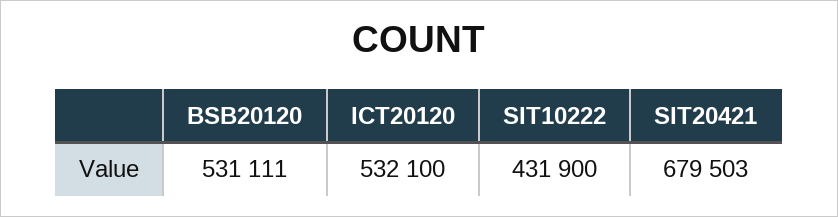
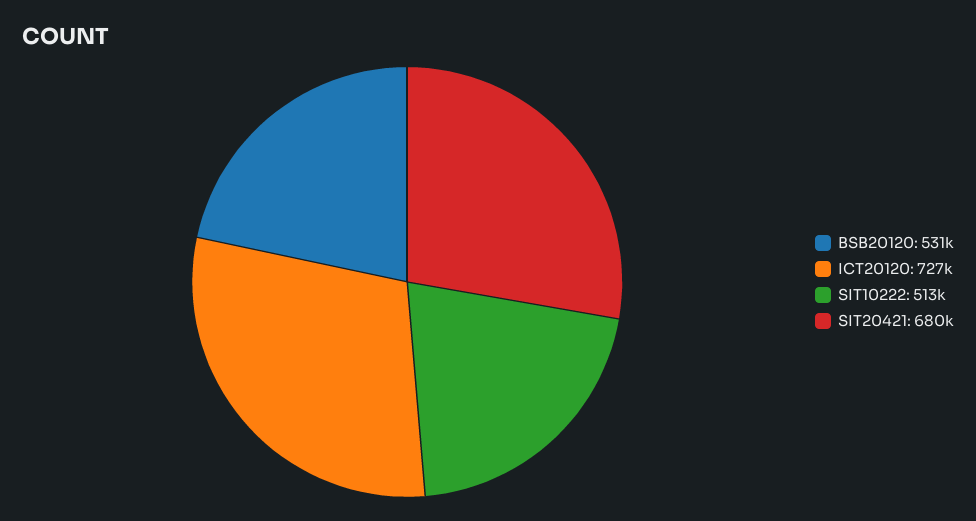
ICT20120: 532100 -> 727000
SIT10222: 431900 -> 513000

